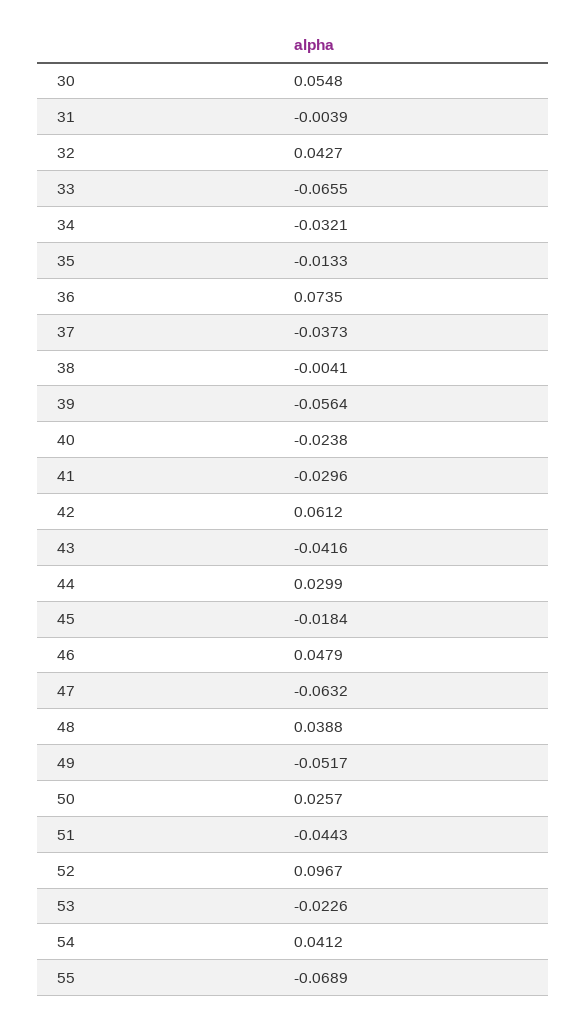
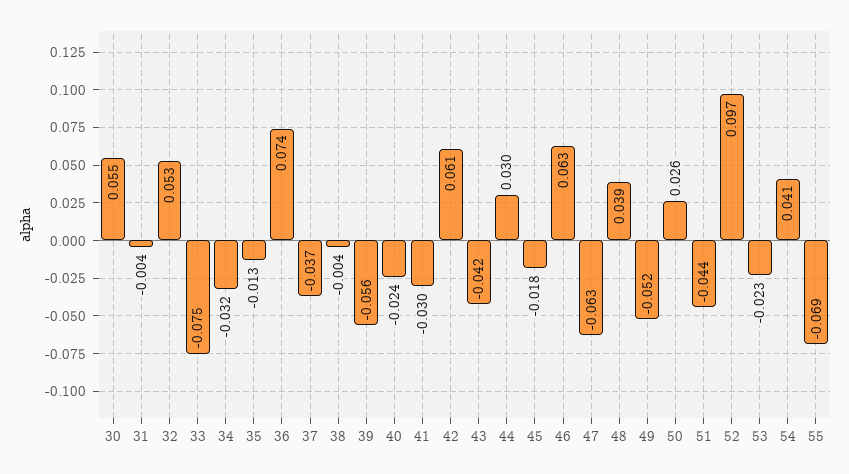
32: 0.0427 -> 0.053
33: -0.0655 -> -0.075
46: 0.0479 -> 0.063

